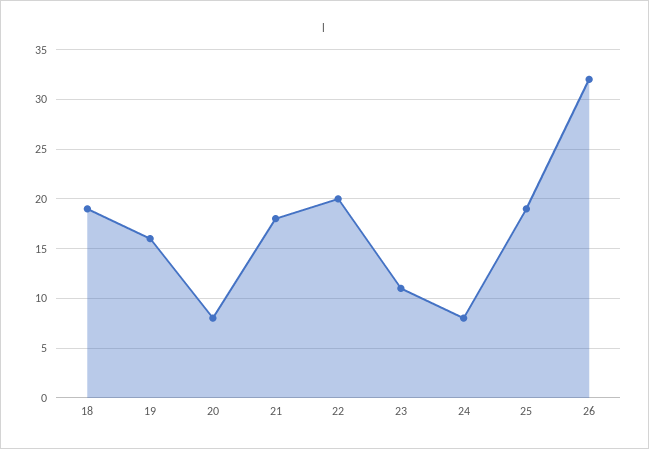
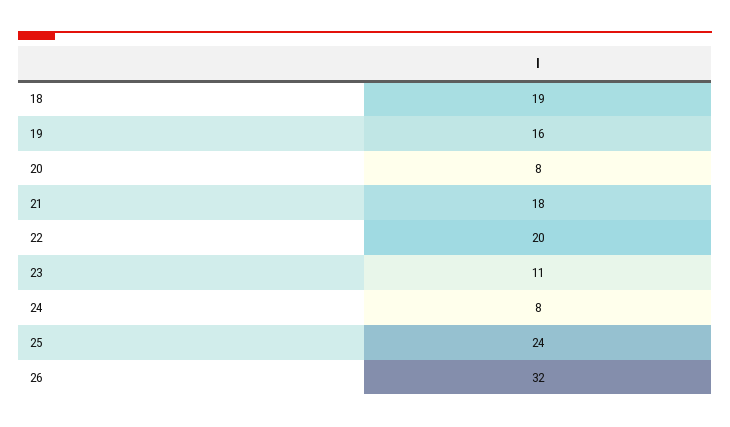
25: 19 -> 24

